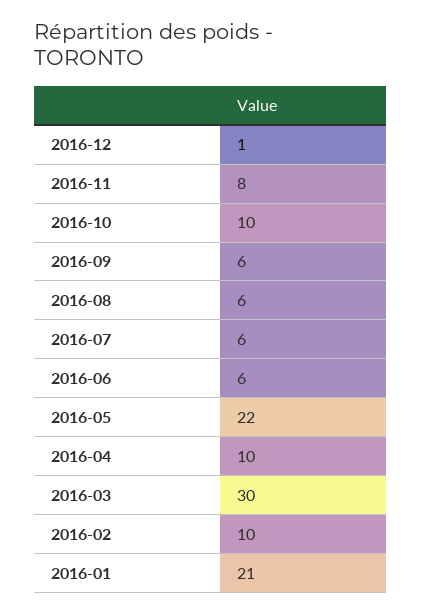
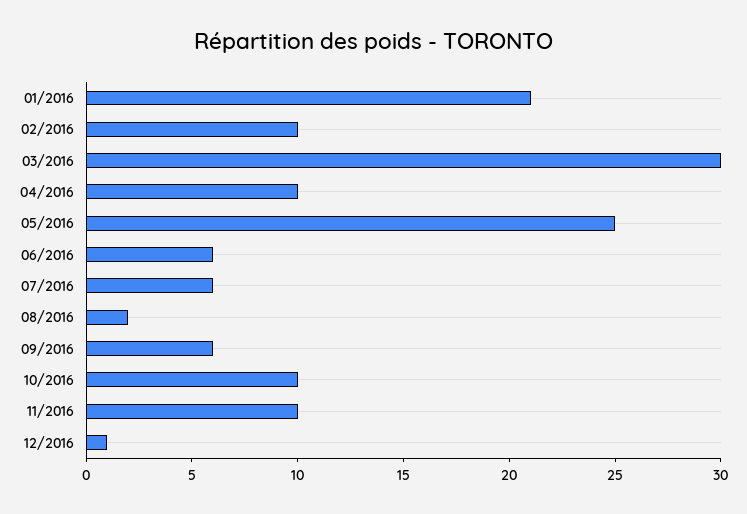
2016-11: 8 -> 10
2016-08: 6 -> 2
2016-05: 22 -> 25

